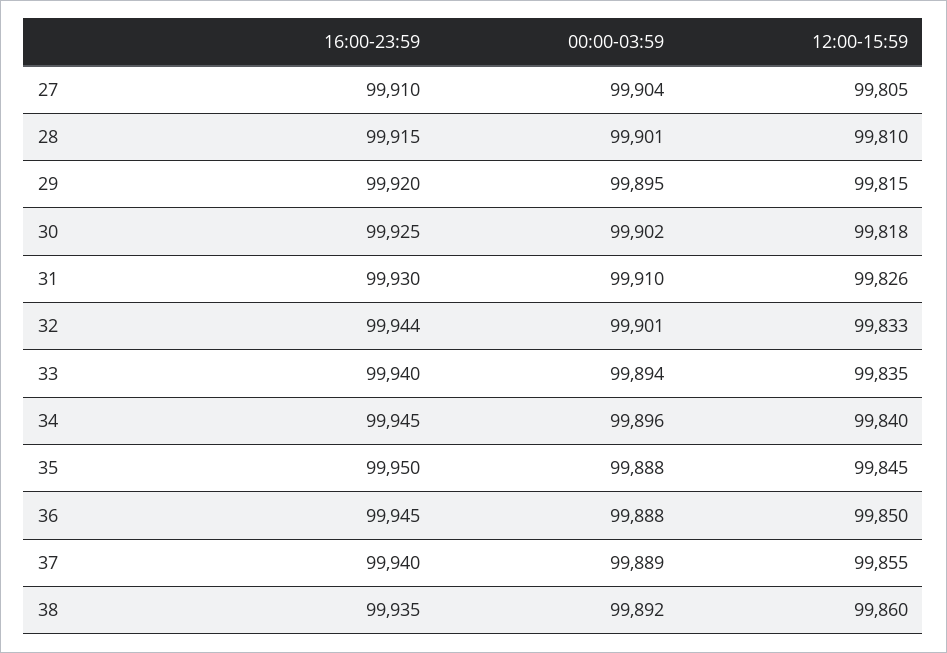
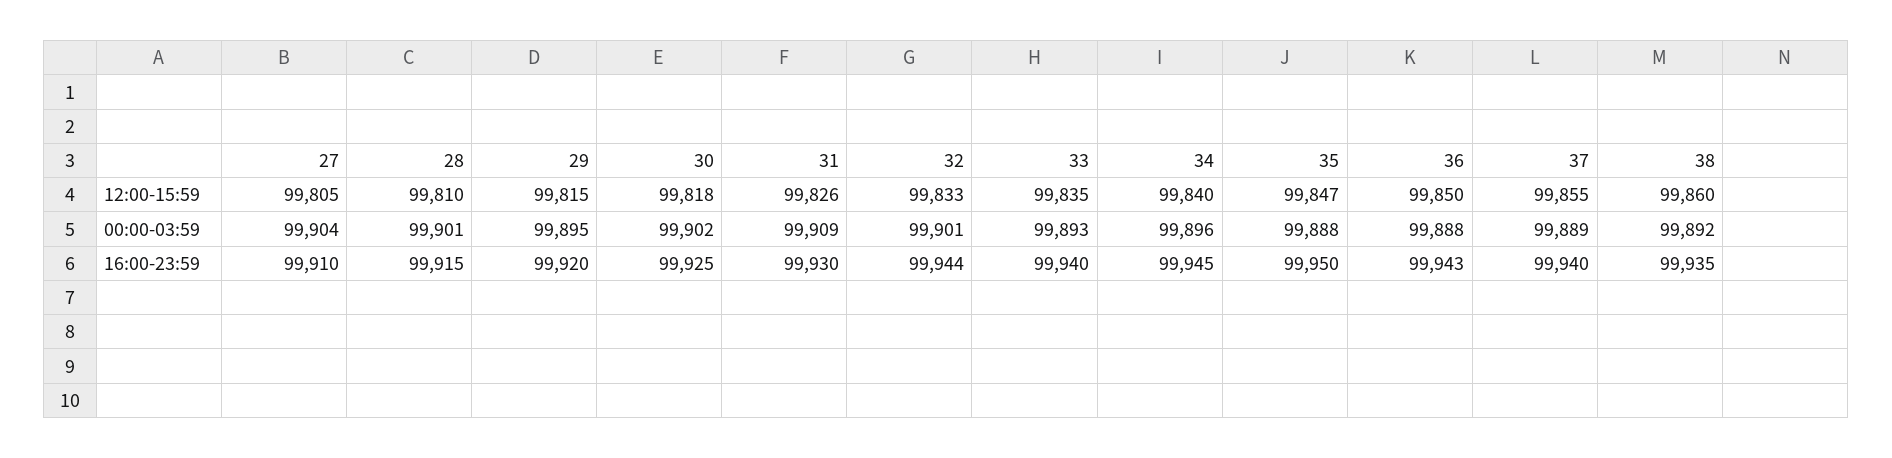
00:00-03:59, 31: 99910 -> 99909
00:00-03:59, 33: 99894 -> 99893
12:00-15:59, 35: 99845 -> 99847
16:00-23:59, 36: 99945 -> 99943

